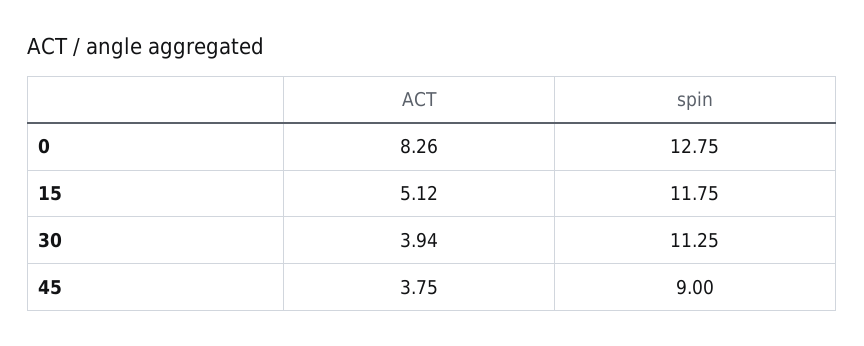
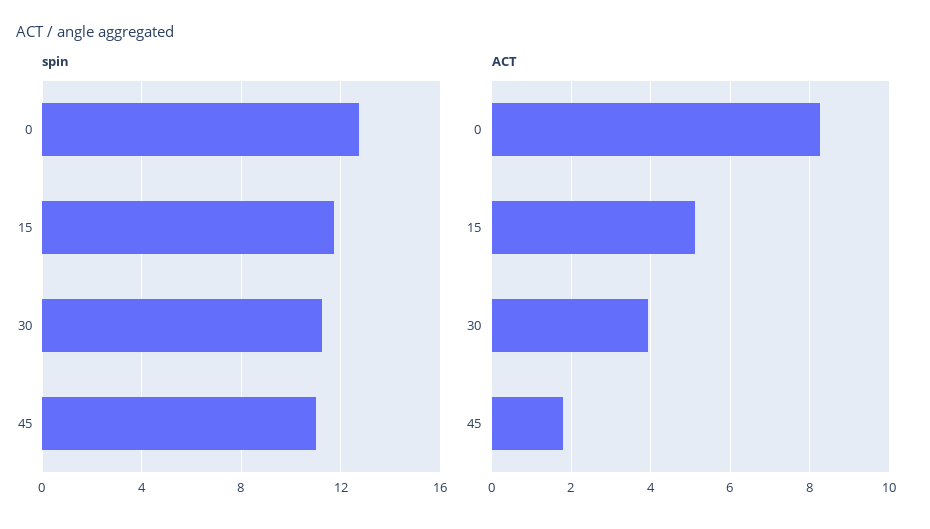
ACT, 45: 3.75 -> 1.8
spin, 45: 9 -> 11

